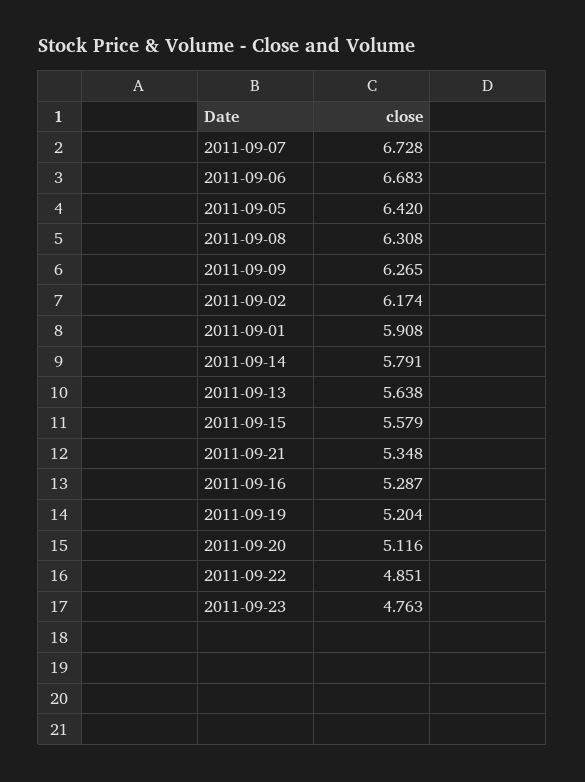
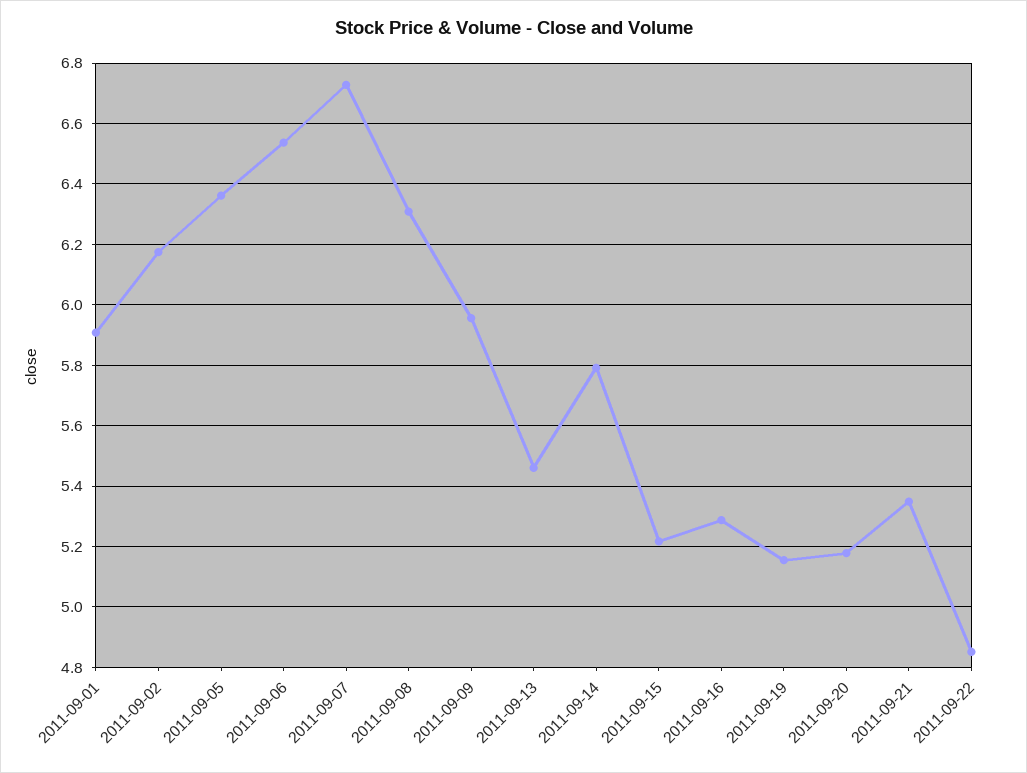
2011-09-06: 6.683 -> 6.54
2011-09-05: 6.42 -> 6.36
2011-09-09: 6.265 -> 5.96
2011-09-13: 5.638 -> 5.46
2011-09-15: 5.579 -> 5.22
2011-09-19: 5.204 -> 5.16
2011-09-20: 5.116 -> 5.18
2011-09-23: 4.763 -> none

